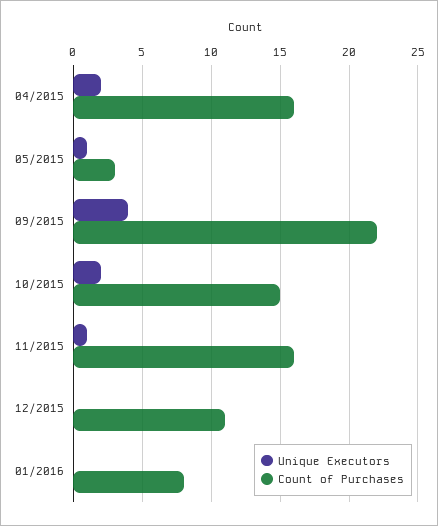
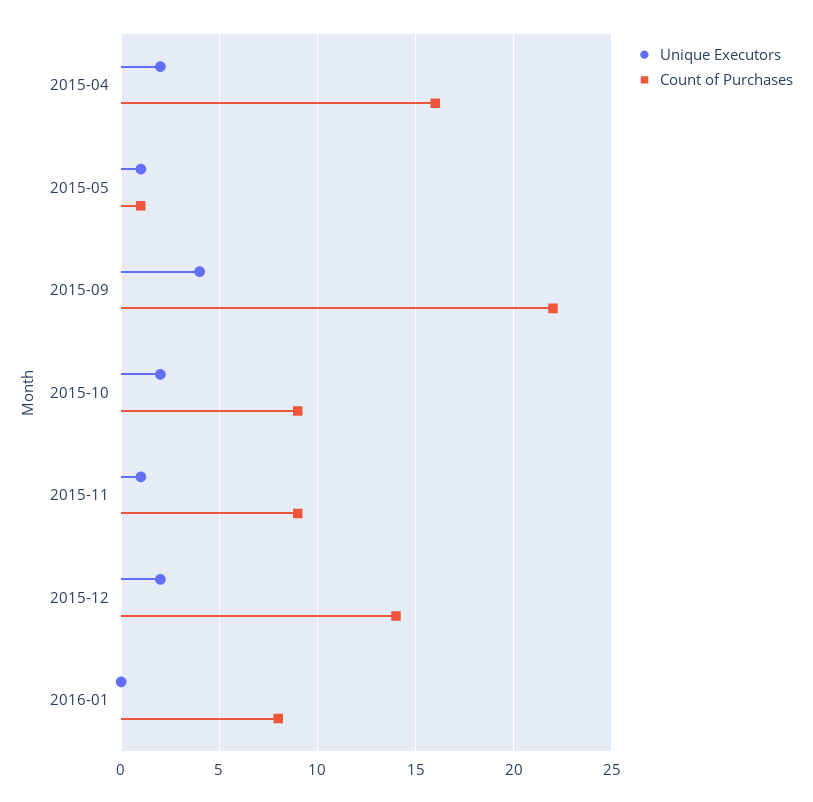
Count of Purchases, 05/2015: 3 -> 1
Count of Purchases, 10/2015: 15 -> 9
Count of Purchases, 11/2015: 16 -> 9
Unique Executors, 12/2015: 0 -> 2
Count of Purchases, 12/2015: 11 -> 14

